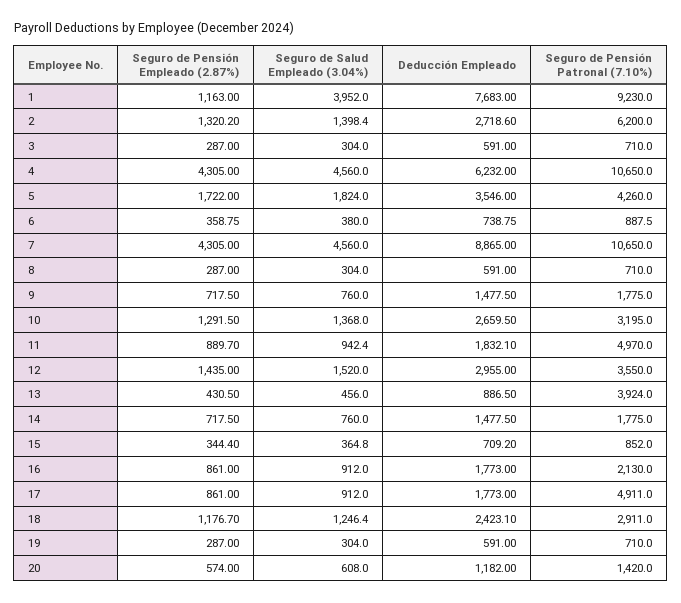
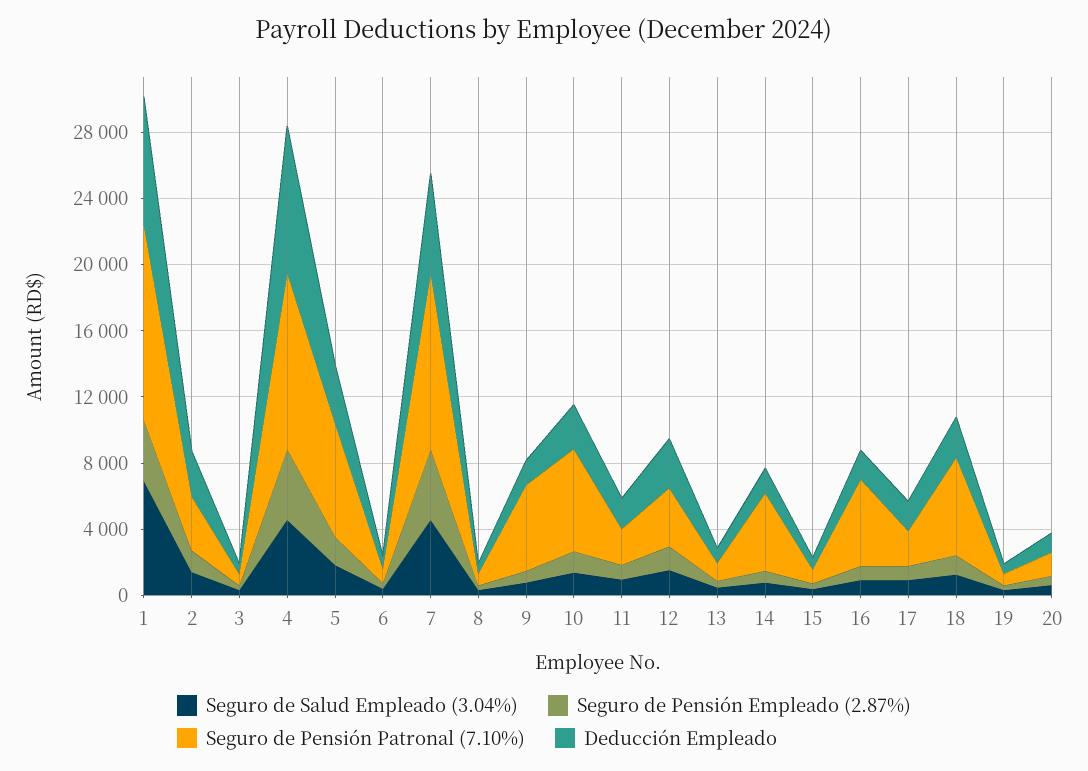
Seguro de Pensión Empleado (2.87%), 1: 1163 -> 4000
Seguro de Salud Empleado (3.04%), 1: 3952 -> 7000
Seguro de Pensión Patronal (7.10%), 1: 9230 -> 12000
Seguro de Pensión Patronal (7.10%), 2: 6200 -> 3000
Deducción Empleado, 4: 6232 -> 9000
Seguro de Pensión Patronal (7.10%), 5: 4260 -> 7000
Deducción Empleado, 7: 8865 -> 6000
Seguro de Pensión Patronal (7.10%), 9: 1775 -> 5000
Seguro de Pensión Patronal (7.10%), 10: 3195 -> 6000
Seguro de Pensión Patronal (7.10%), 11: 4970 -> 2000
Seguro de Pensión Patronal (7.10%), 13: 3924 -> 1000
Seguro de Pensión Patronal (7.10%), 14: 1775 -> 5000
Seguro de Pensión Patronal (7.10%), 16: 2130 -> 5000
Seguro de Pensión Patronal (7.10%), 17: 4911 -> 2000
Seguro de Pensión Patronal (7.10%), 18: 2911 -> 6000

